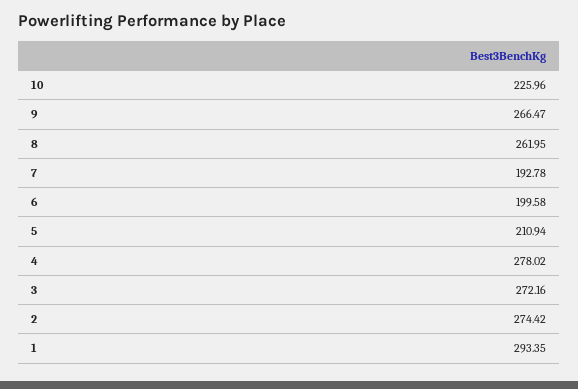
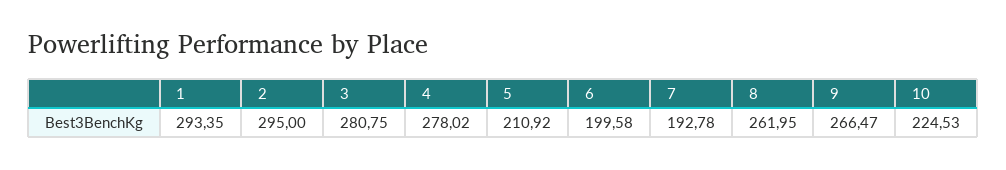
10: 225.96 -> 224.53
5: 210.94 -> 210.92
3: 272.16 -> 280.75
2: 274.42 -> 295

